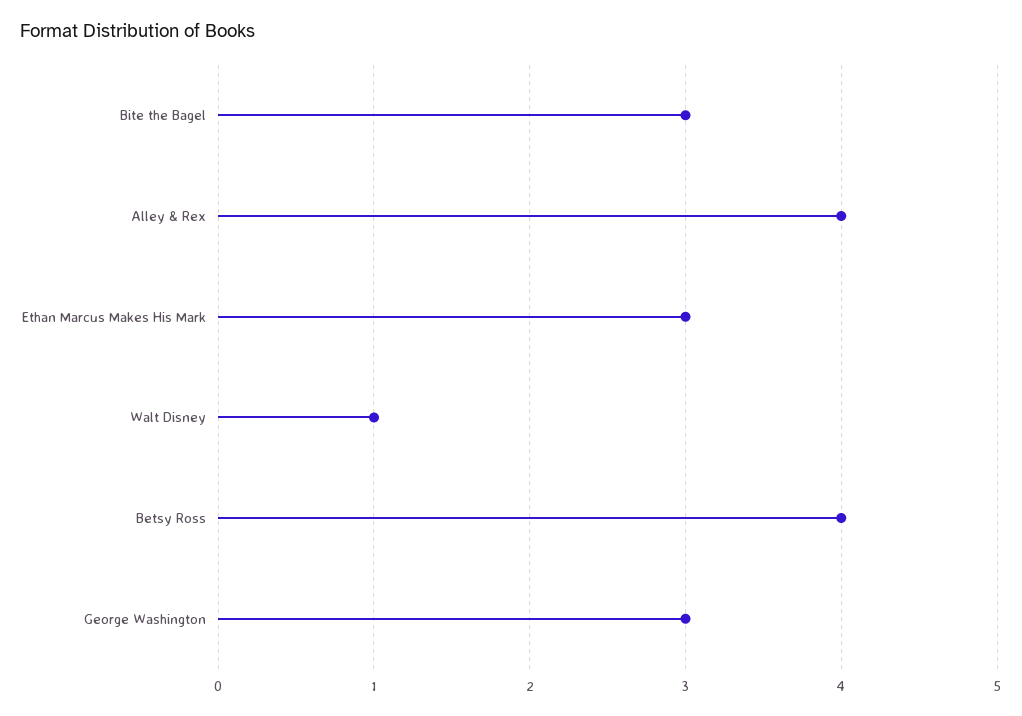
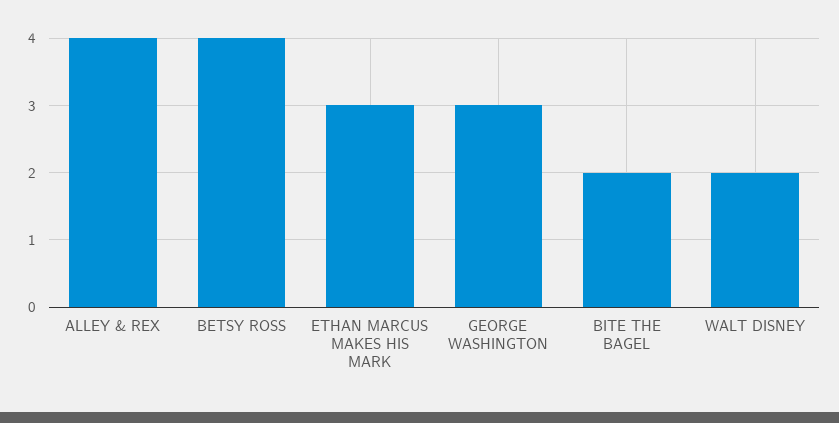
Bite the Bagel: 3 -> 2
Walt Disney: 1 -> 2

